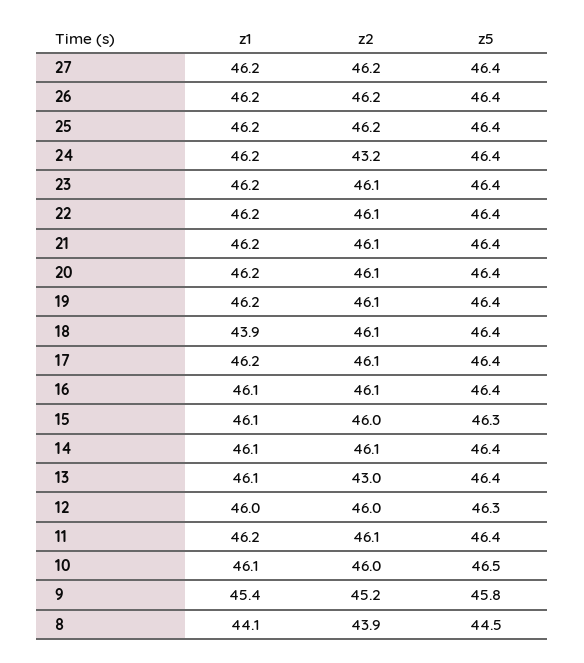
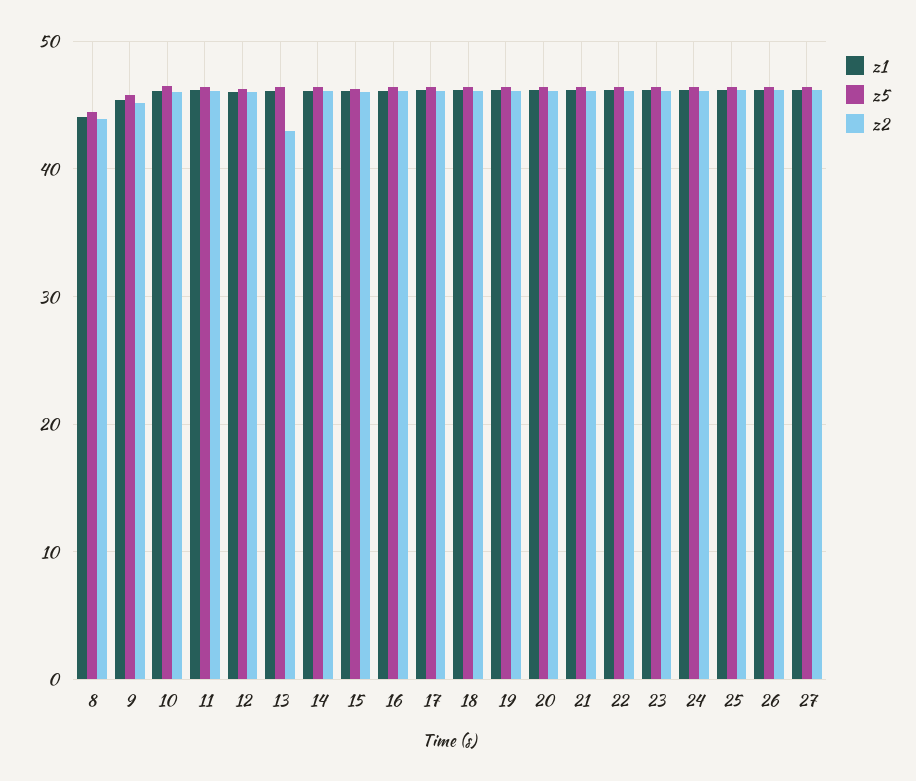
z2, 24: 43.2 -> 46
z1, 18: 43.9 -> 46

